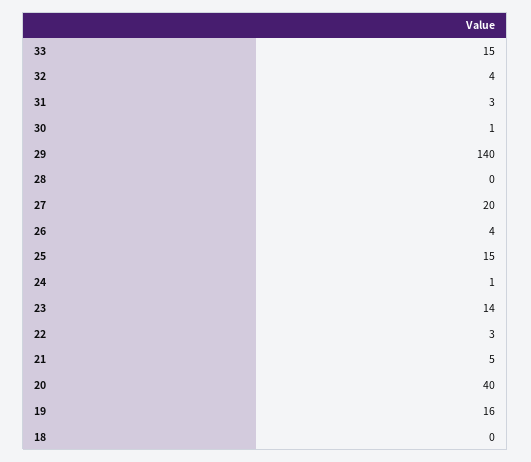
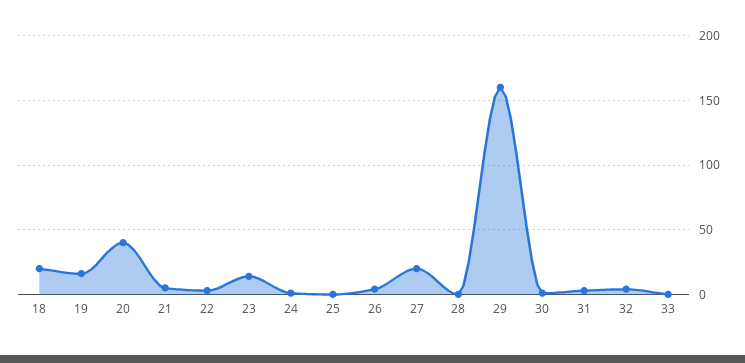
33: 15 -> 0
29: 140 -> 160
25: 15 -> 0
18: 0 -> 20

